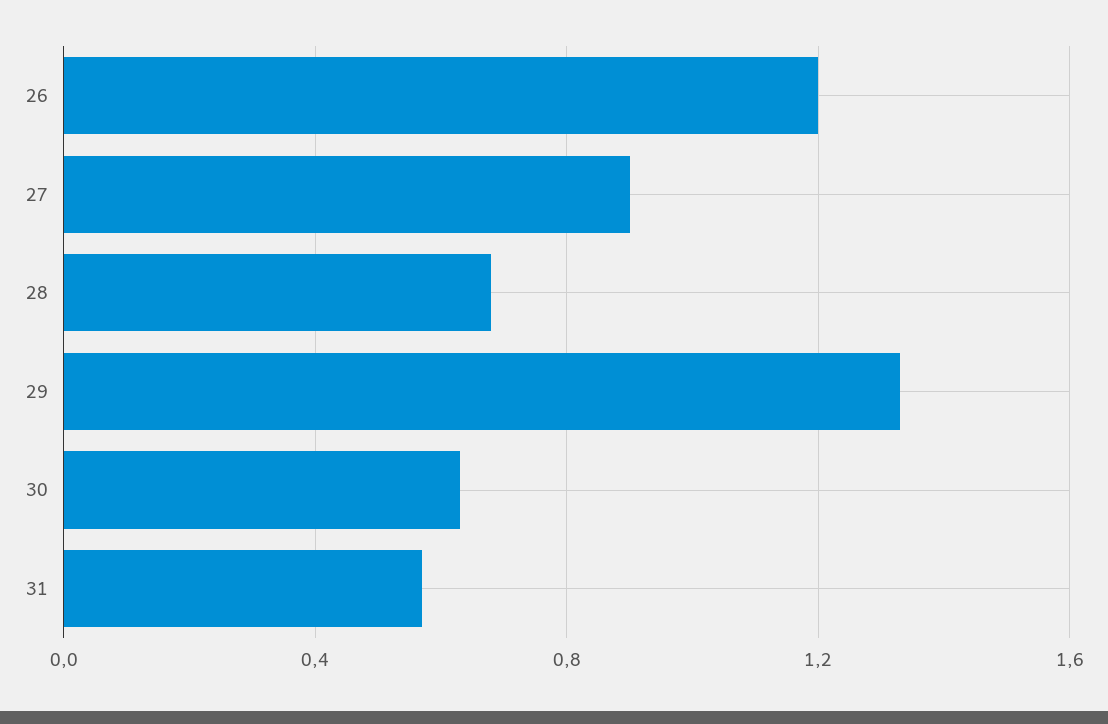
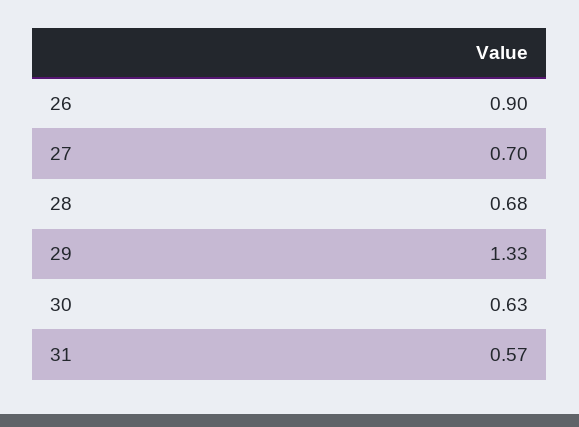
26: 1.2 -> 0.9
27: 0.9 -> 0.7

